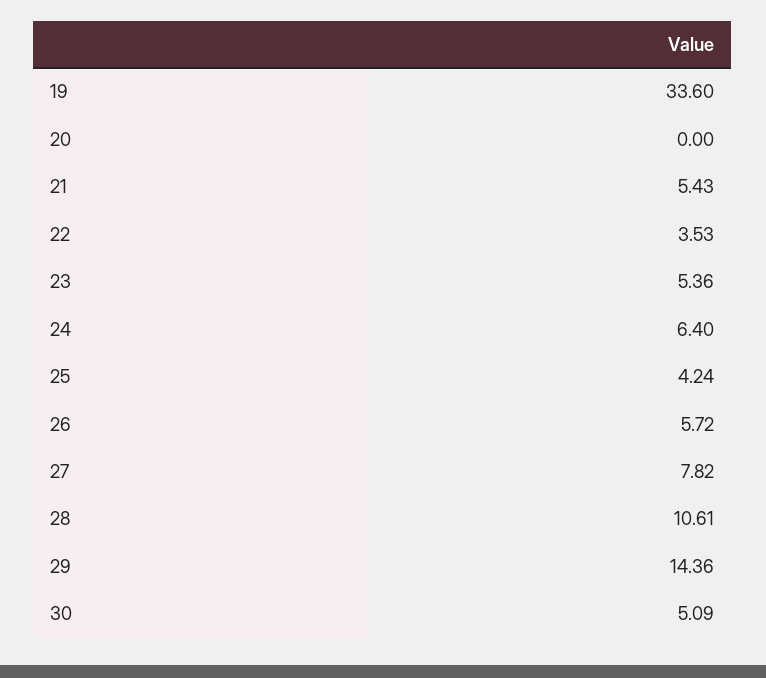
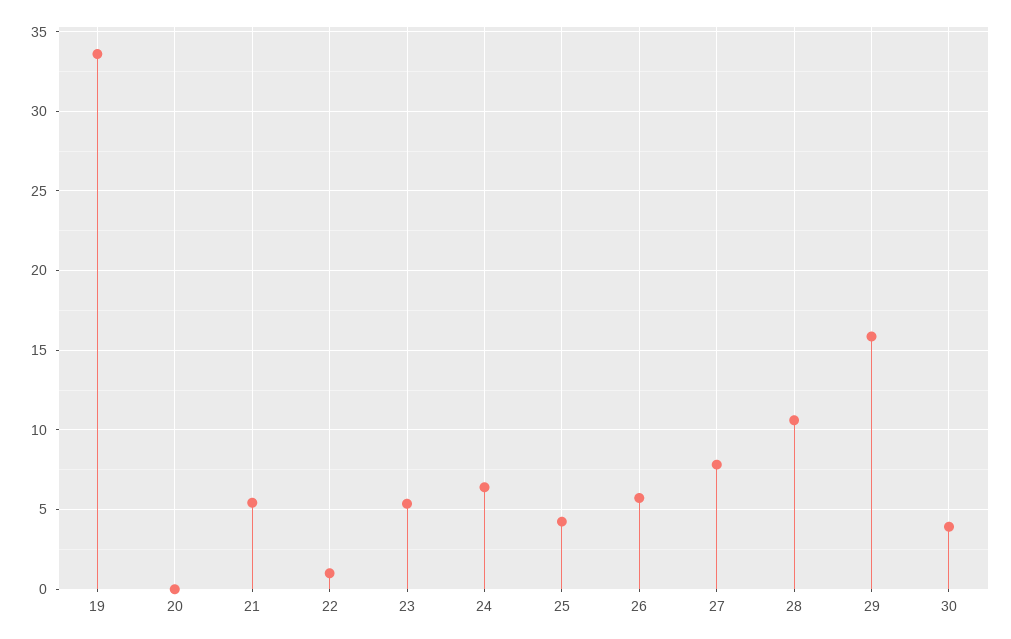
22: 3.53 -> 1
29: 14.36 -> 16
30: 5.09 -> 4

